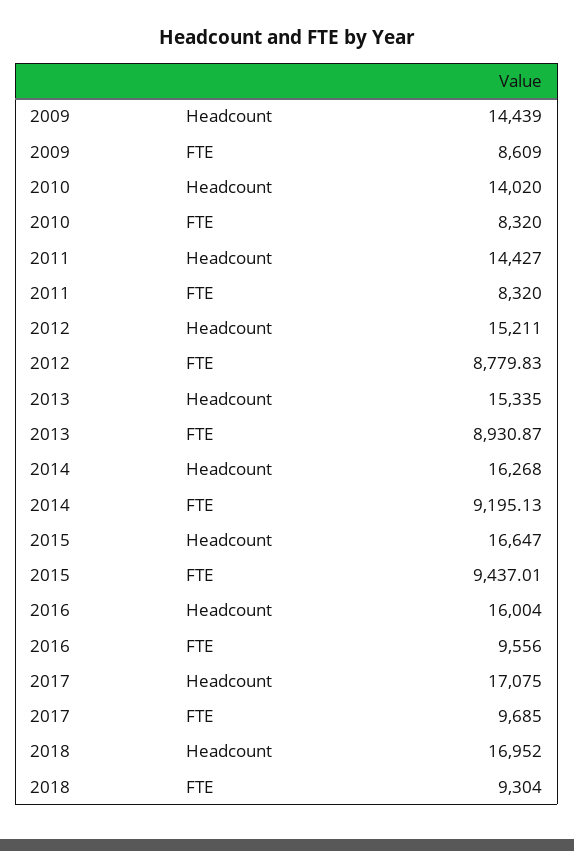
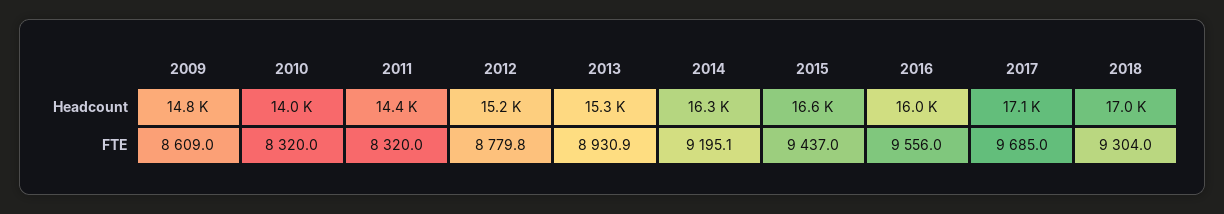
2009, Headcount: 14439 -> 14800

